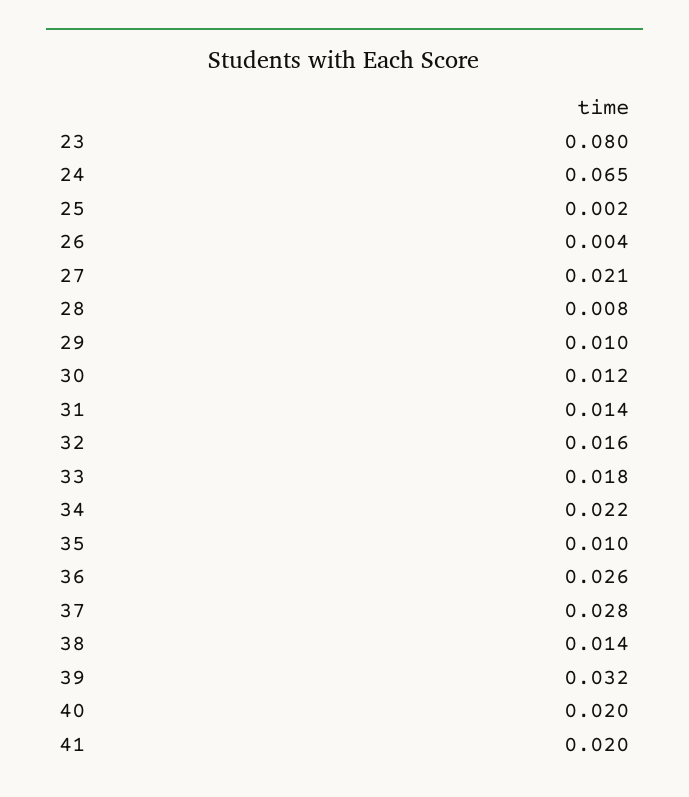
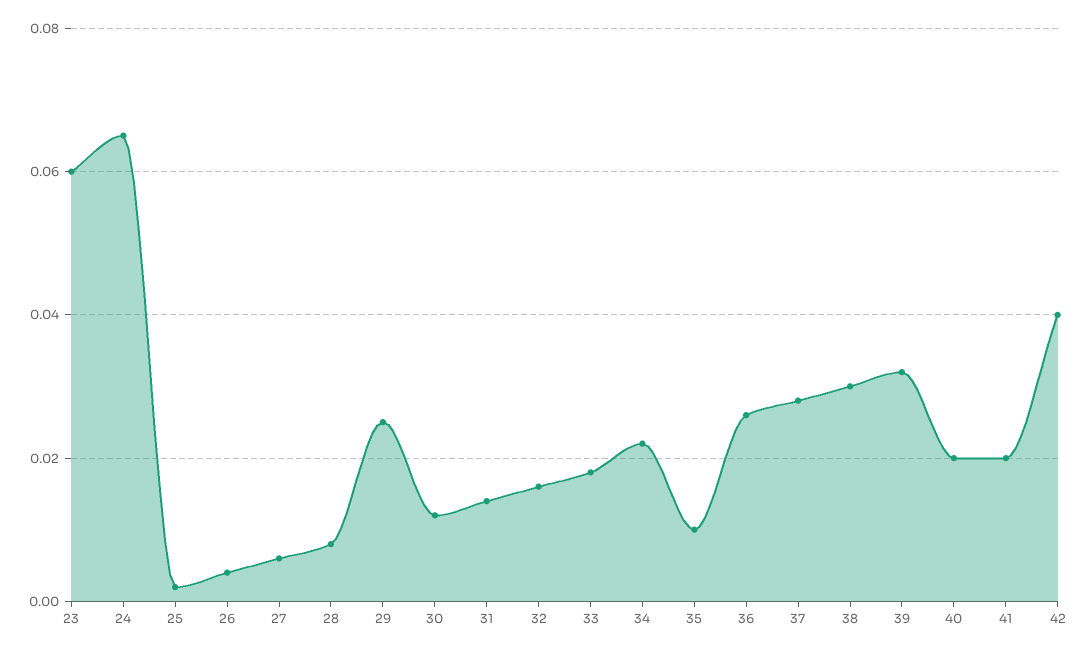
23: 0.08 -> 0.06
27: 0.021 -> 0.005
29: 0.01 -> 0.025
38: 0.014 -> 0.03
42: none -> 0.04

